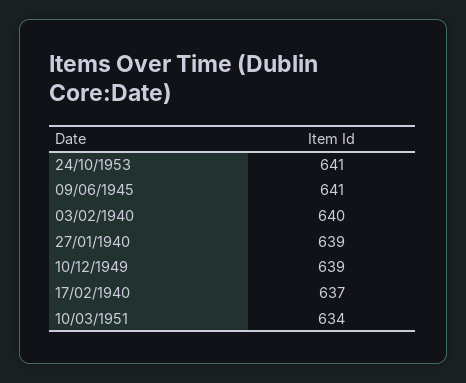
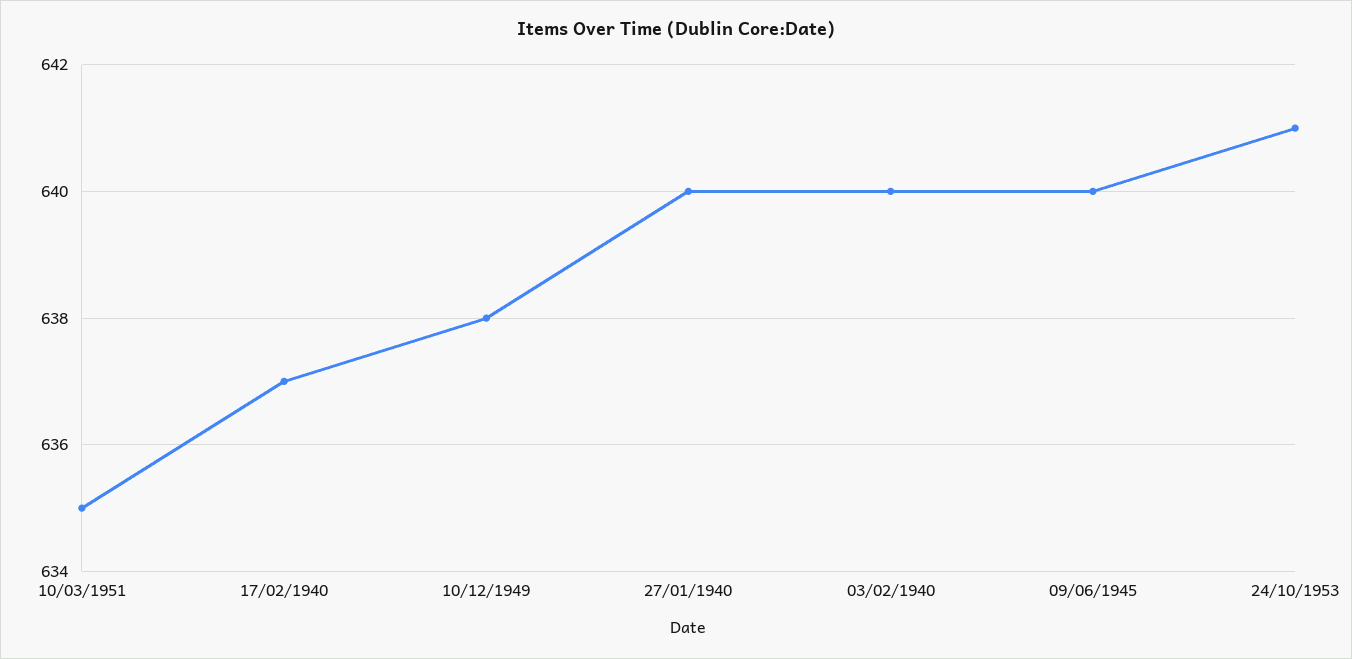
09/06/1945: 641 -> 640
27/01/1940: 639 -> 640
10/12/1949: 639 -> 638
10/03/1951: 634 -> 635

